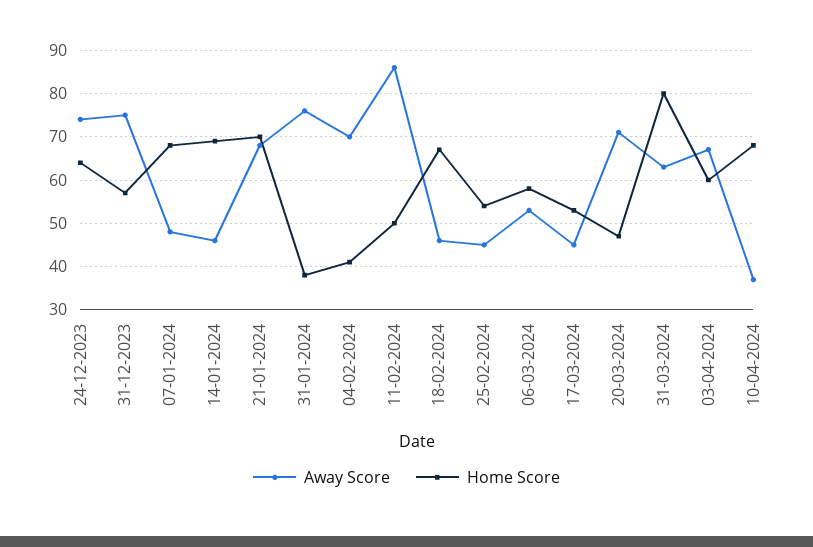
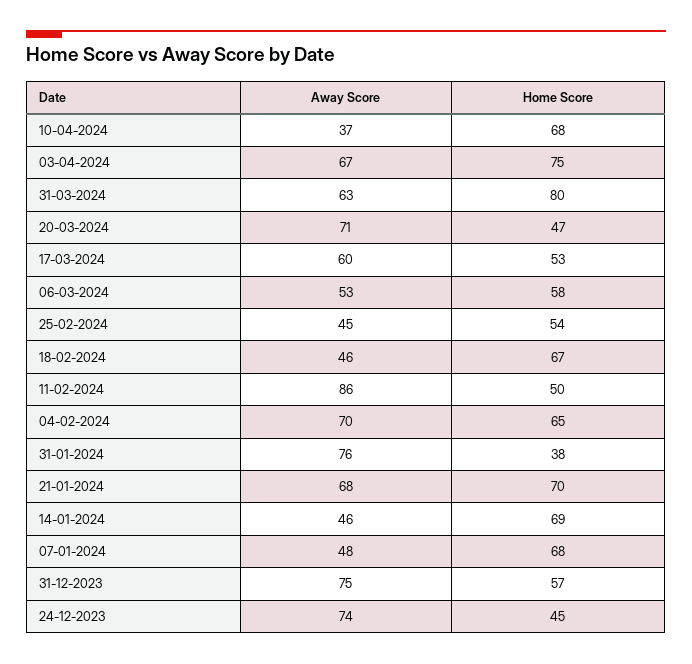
Home Score, 24-12-2023: 65 -> 45
Home Score, 04-02-2024: 40 -> 65
Away Score, 17-03-2024: 45 -> 60
Home Score, 03-04-2024: 60 -> 75

